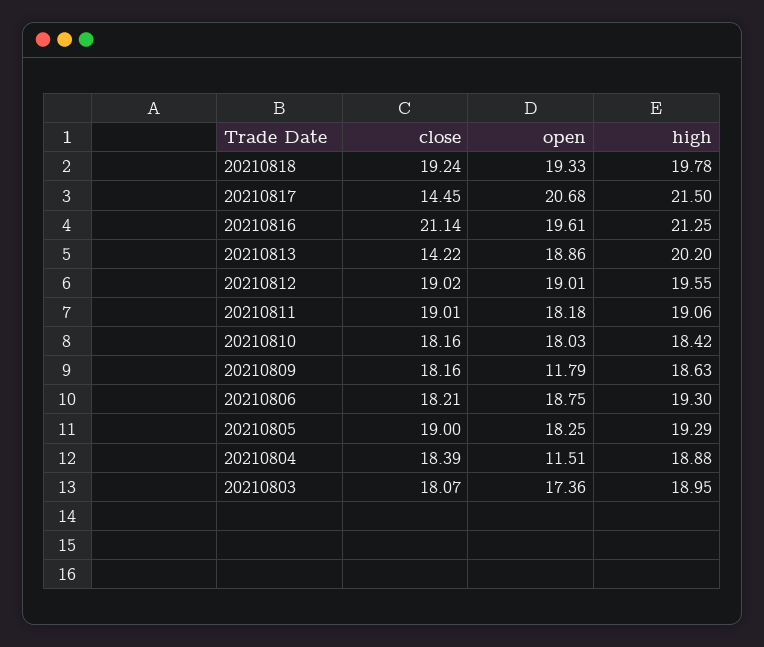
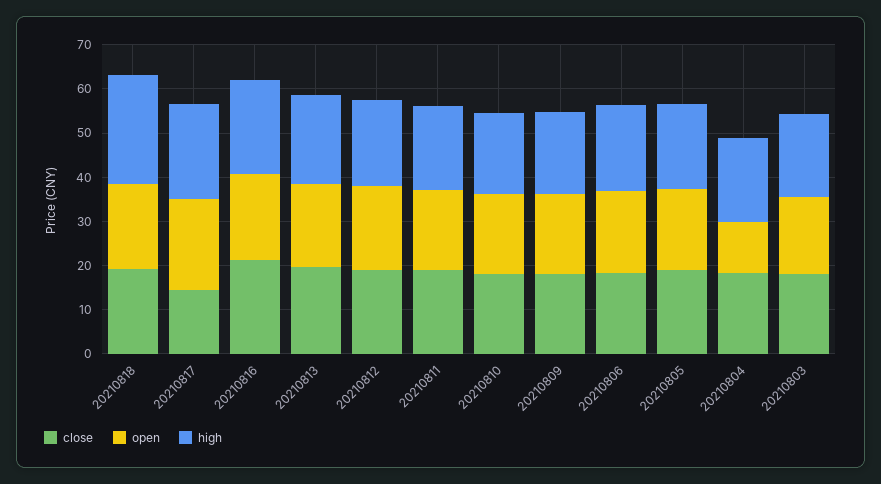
high, 20210818: 19.78 -> 24
close, 20210813: 14.22 -> 20
open, 20210809: 11.79 -> 18

